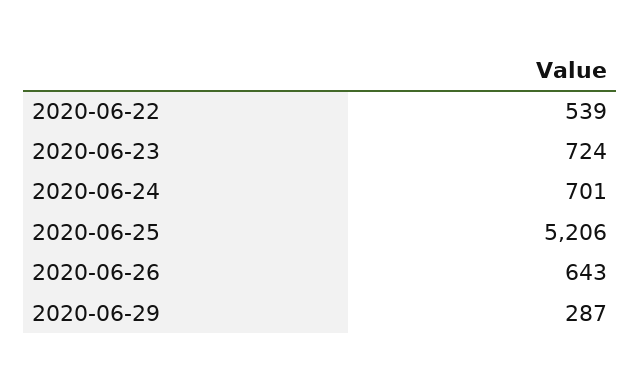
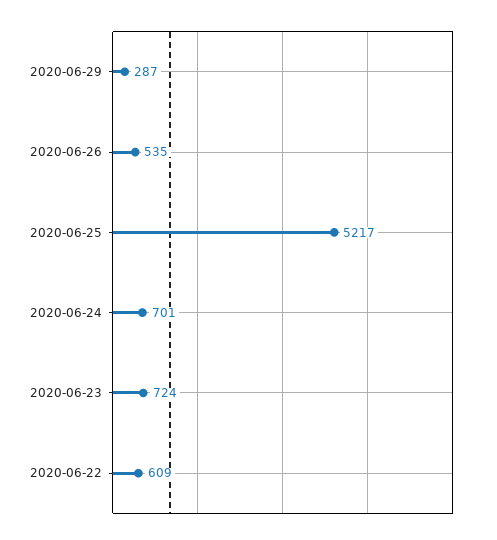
2020-06-22: 539 -> 609
2020-06-25: 5206 -> 5217
2020-06-26: 643 -> 535

